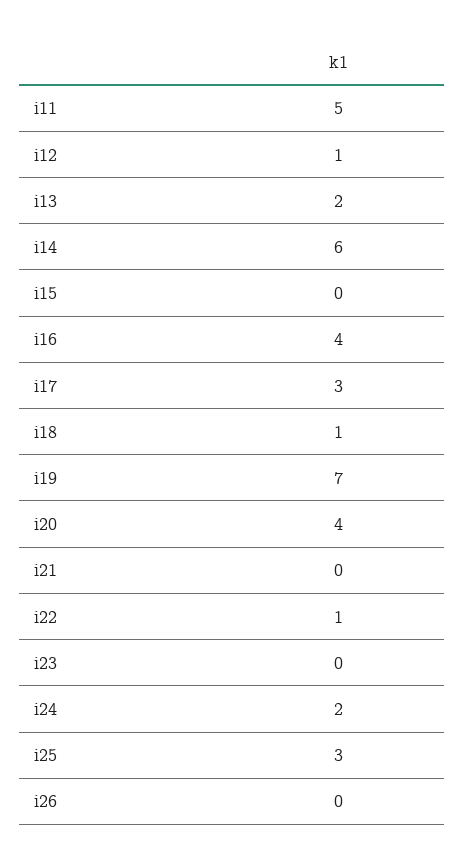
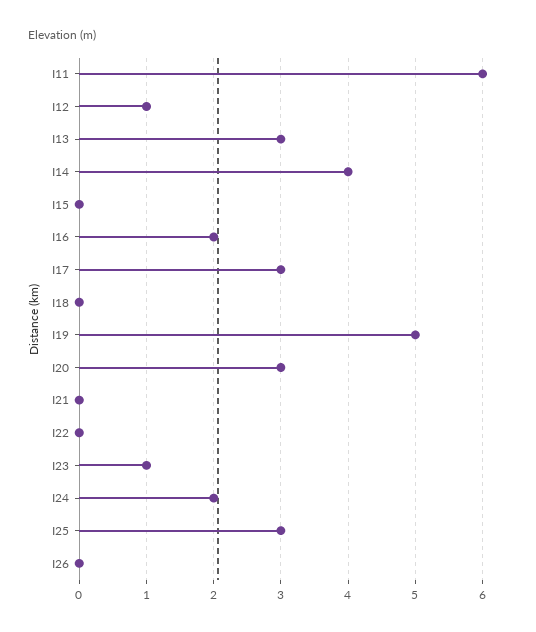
i11: 5 -> 6
i13: 2 -> 3
i14: 6 -> 4
i16: 4 -> 2
i18: 1 -> 0
i19: 7 -> 5
i20: 4 -> 3
i22: 1 -> 0
i23: 0 -> 1

